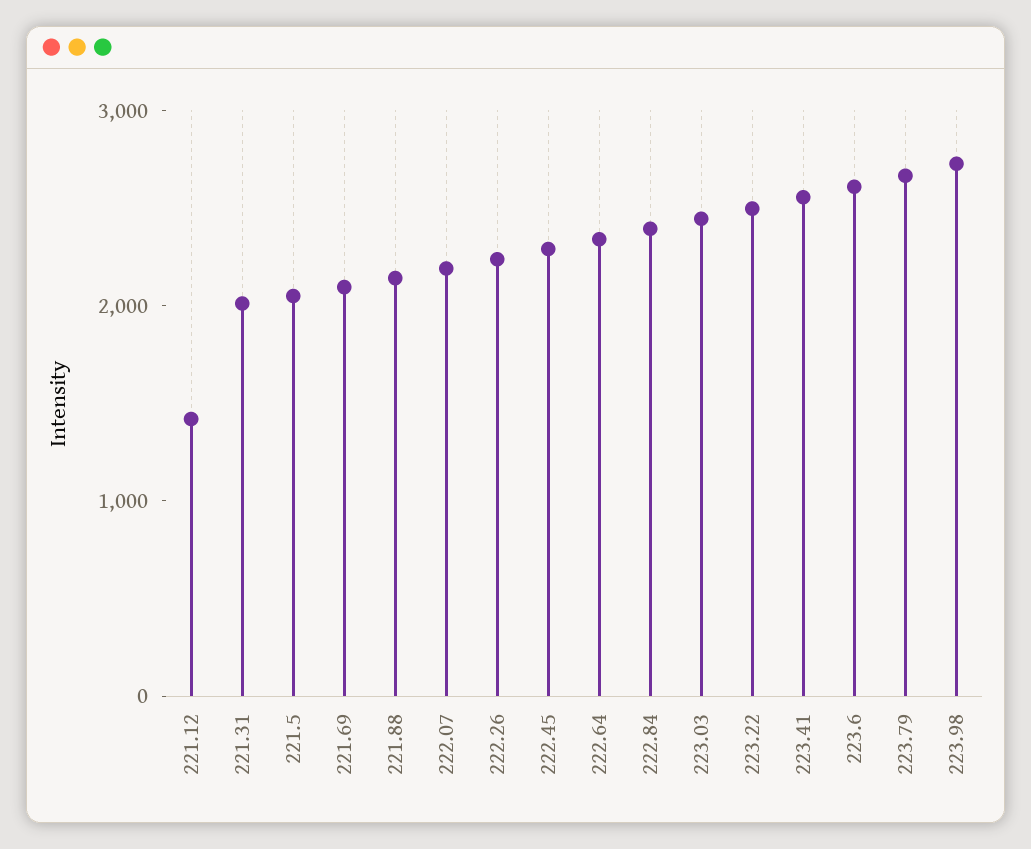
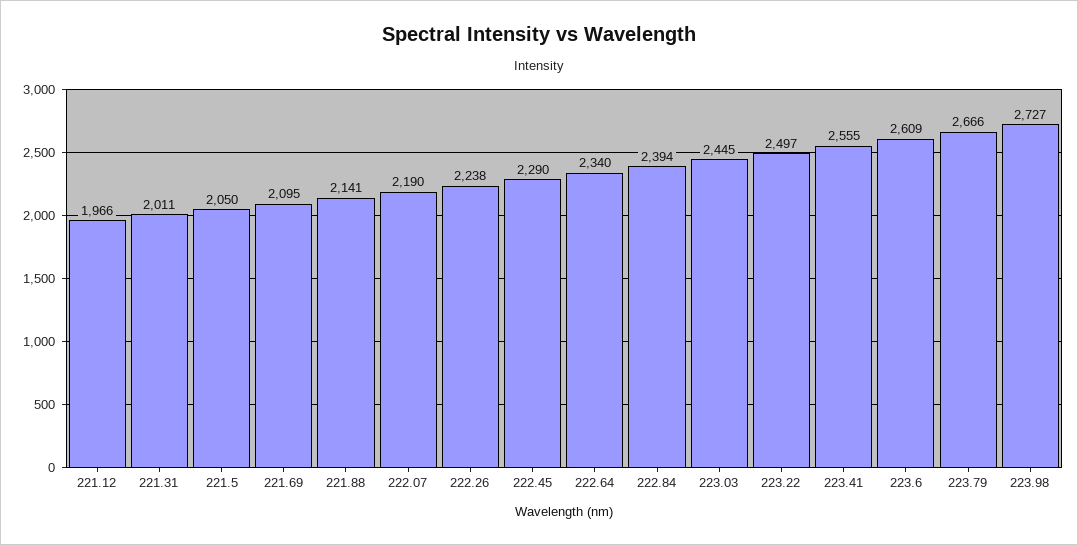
221.12: 1400 -> 1966

